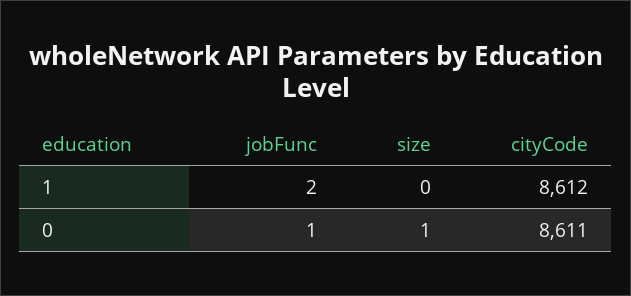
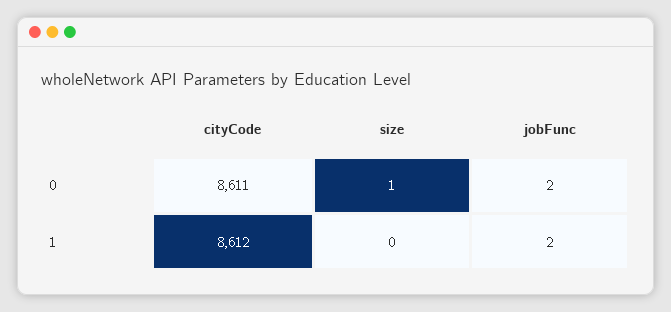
jobFunc, 0: 1 -> 2

